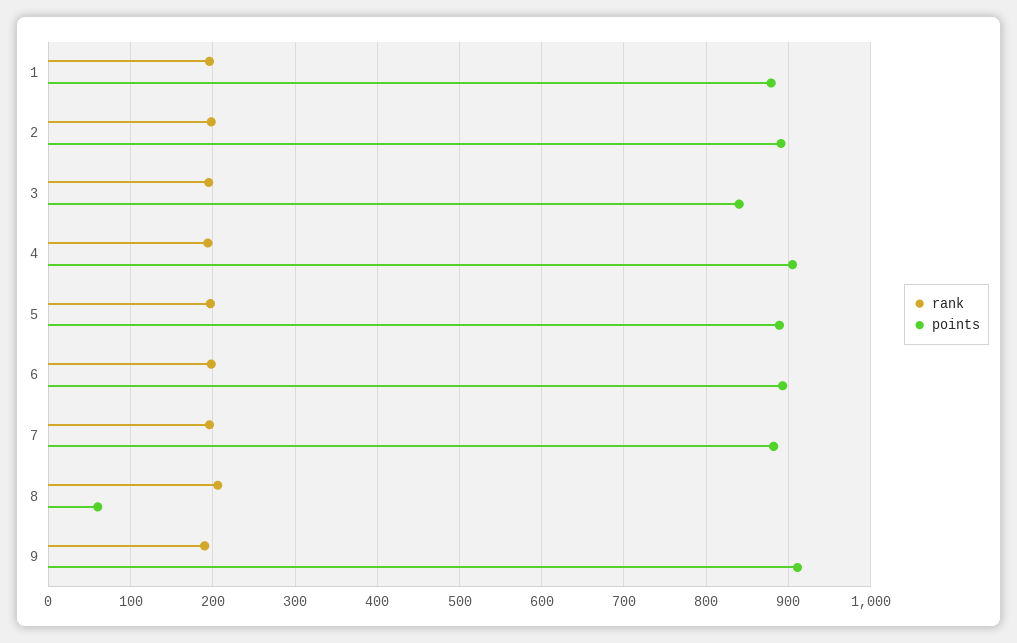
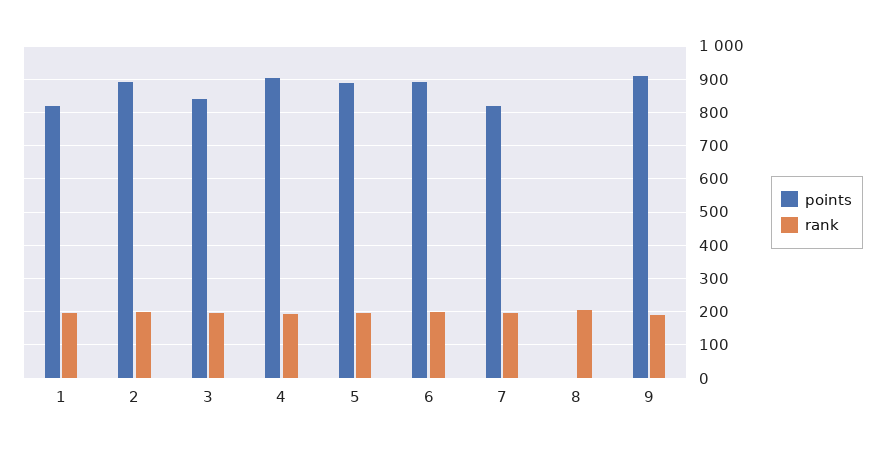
points, 1: 880 -> 820
points, 7: 880 -> 820
points, 8: 60 -> 0

